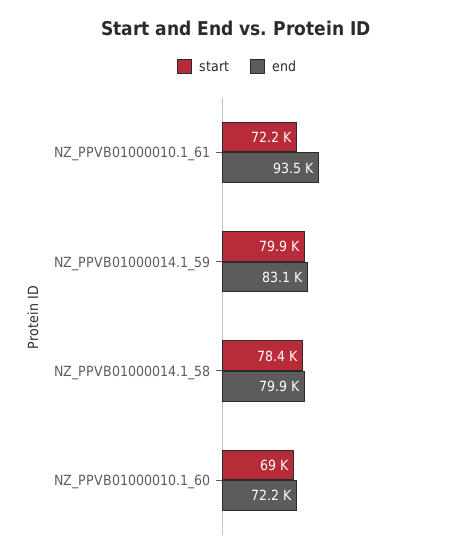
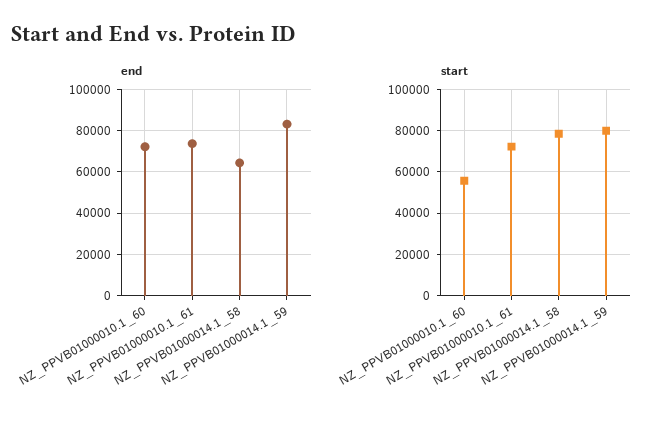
end, NZ_PPVB01000010.1_61: 93500 -> 75000
end, NZ_PPVB01000014.1_58: 79900 -> 65000
start, NZ_PPVB01000010.1_60: 69000 -> 55000

